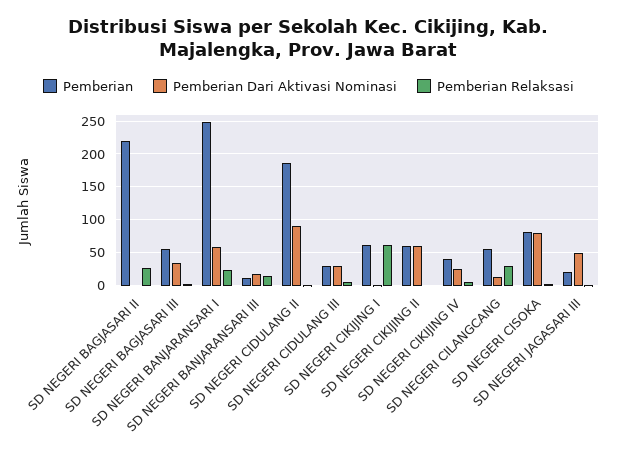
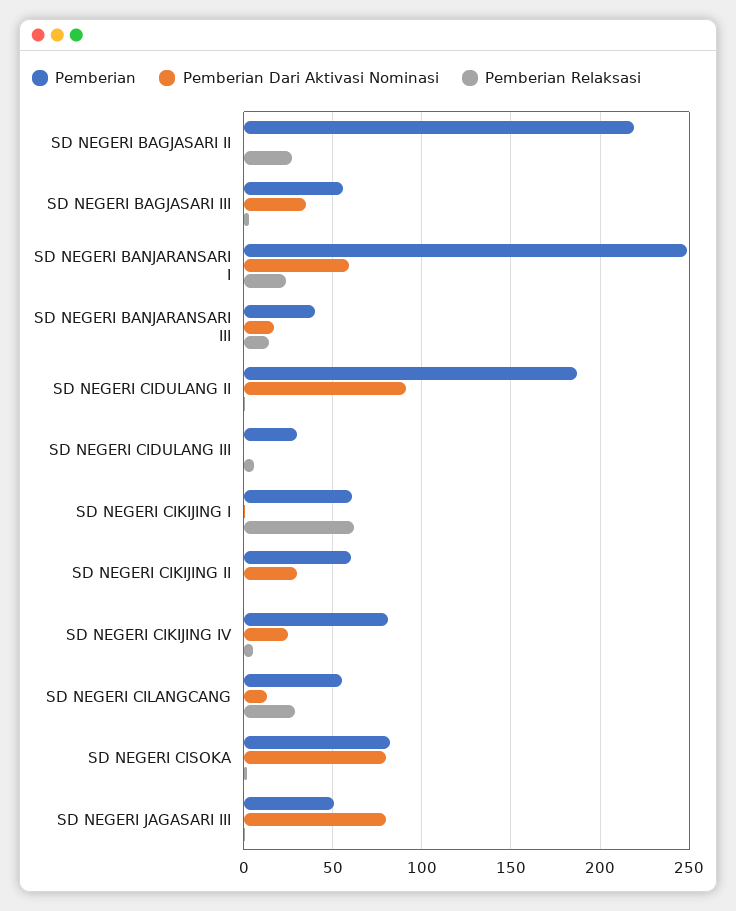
Pemberian, SD NEGERI BANJARANSARI III: 10 -> 40
Pemberian Dari Aktivasi Nominasi, SD NEGERI CIDULANG III: 30 -> 0
Pemberian Dari Aktivasi Nominasi, SD NEGERI CIKIJING II: 60 -> 30
Pemberian, SD NEGERI CIKIJING IV: 40 -> 80
Pemberian, SD NEGERI JAGASARI III: 20 -> 50
Pemberian Dari Aktivasi Nominasi, SD NEGERI JAGASARI III: 50 -> 80

